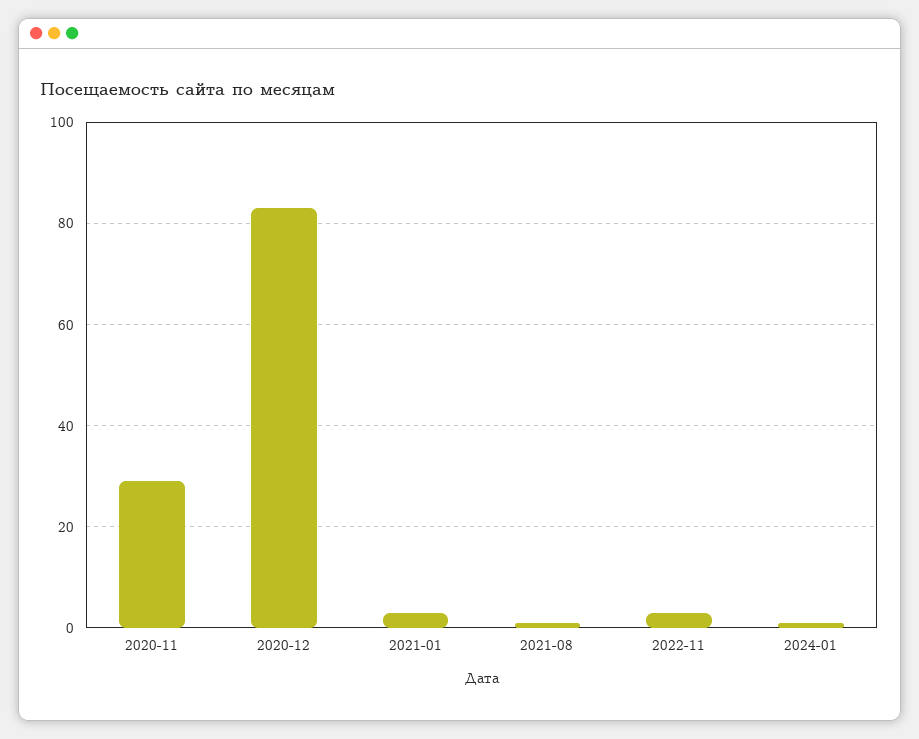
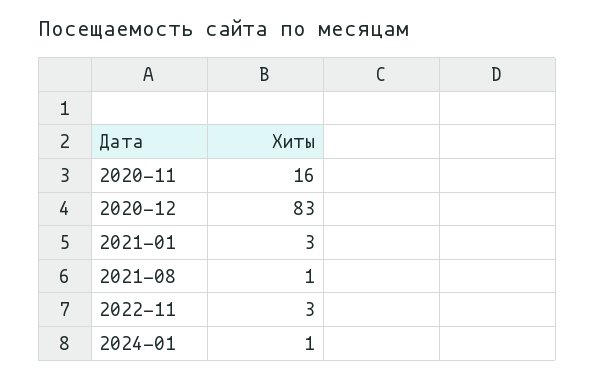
2020-11: 30 -> 16

